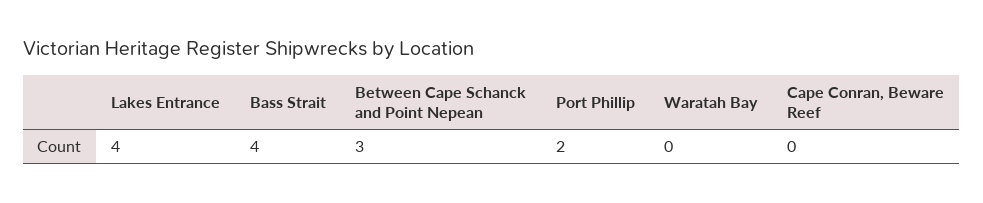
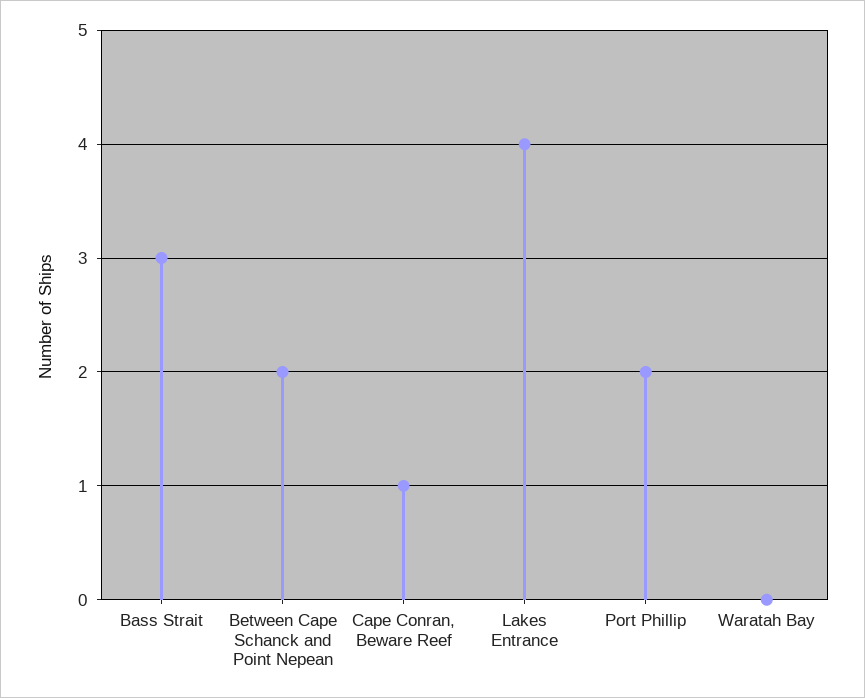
Bass Strait: 4 -> 3
Between Cape Schanck and Point Nepean: 3 -> 2
Cape Conran, Beware Reef: 0 -> 1

